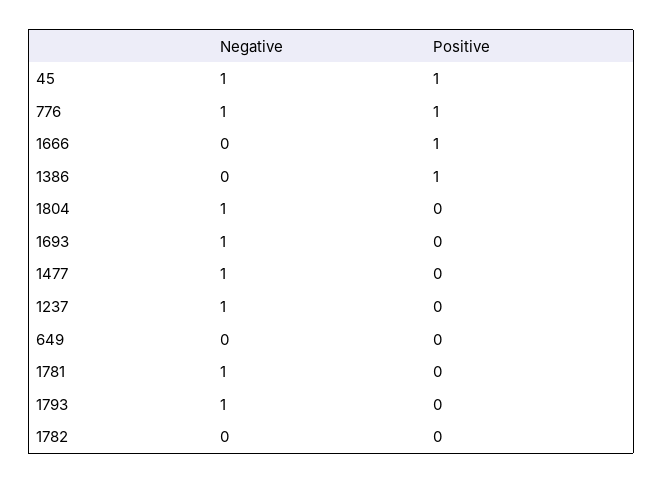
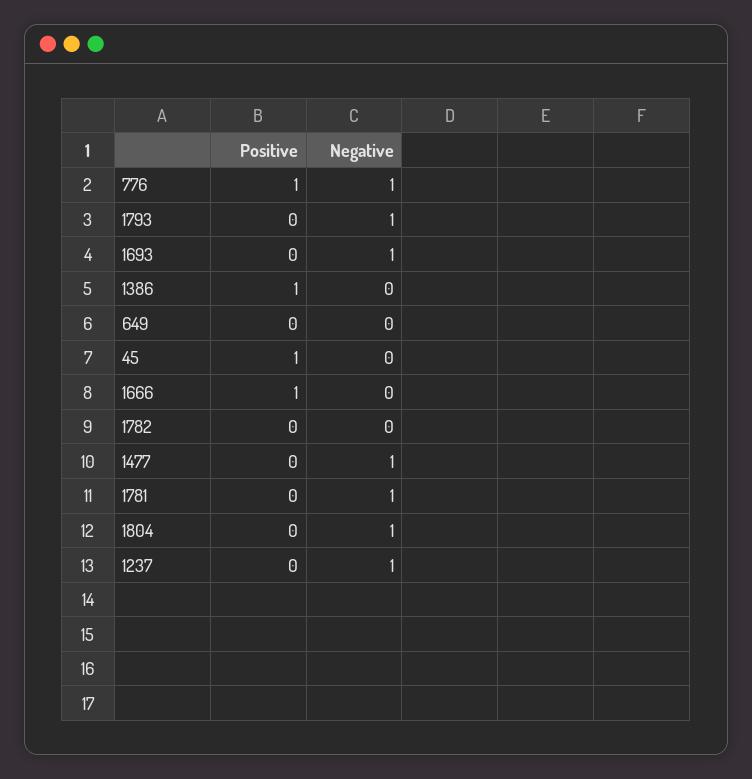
Negative, 45: 1 -> 0

